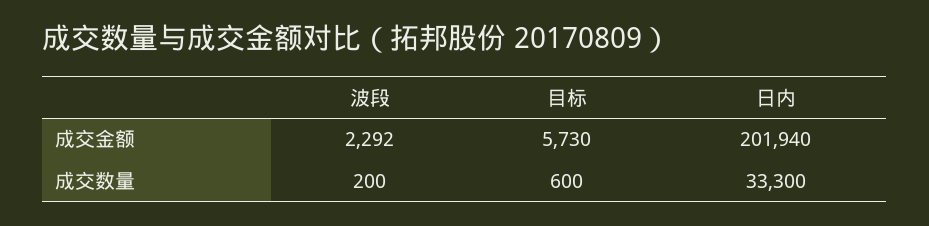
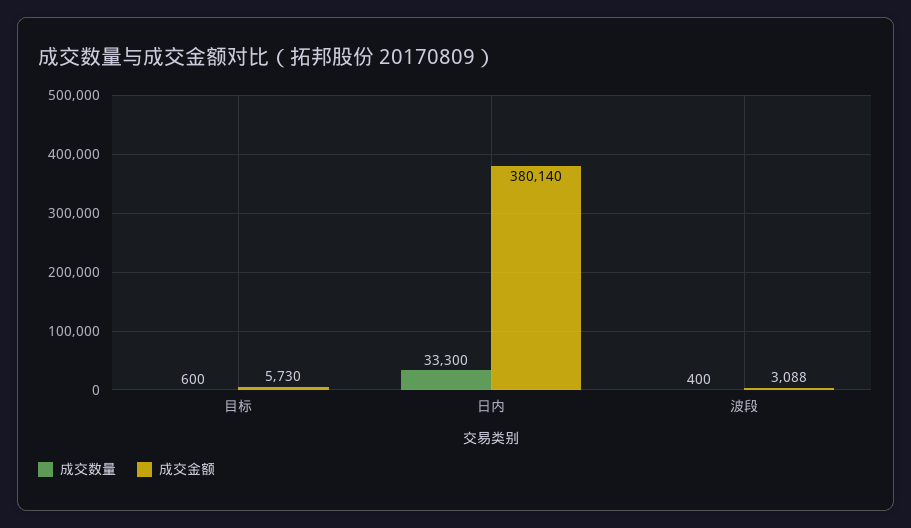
成交金额, 波段: 2292 -> 3088
成交金额, 日内: 201940 -> 380140
成交数量, 波段: 200 -> 400

